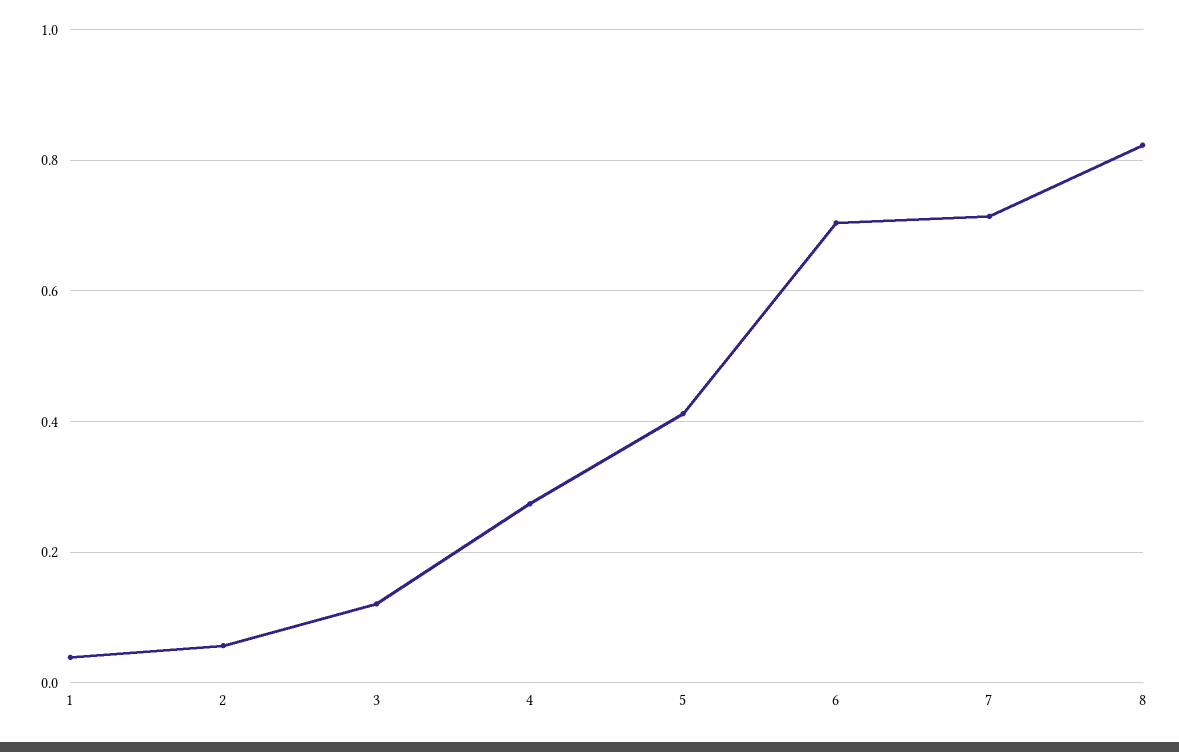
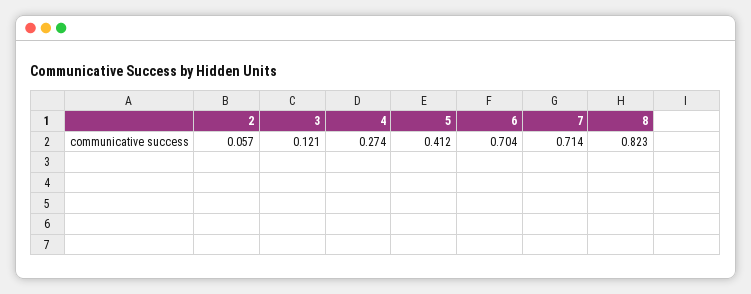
1: 0.04 -> none

